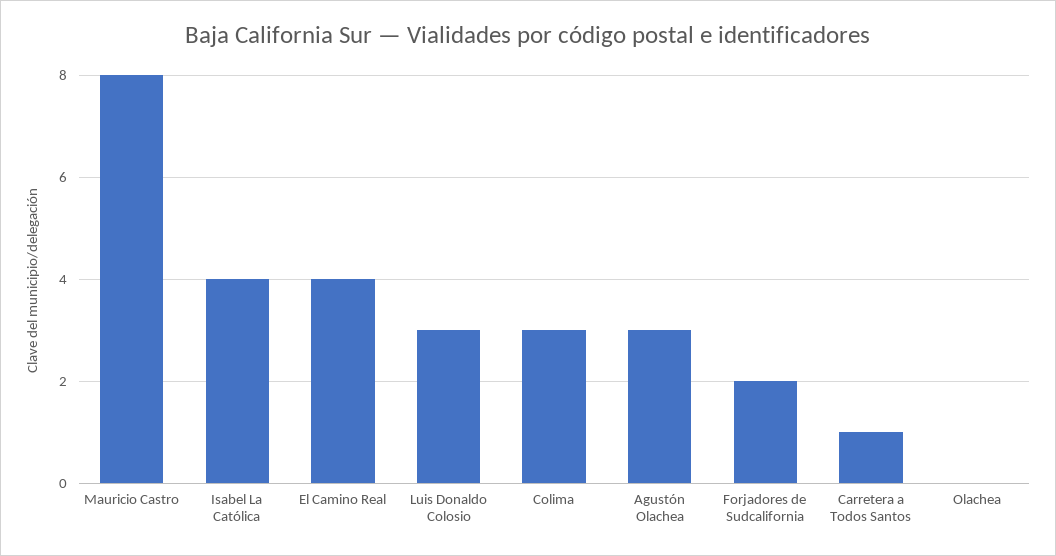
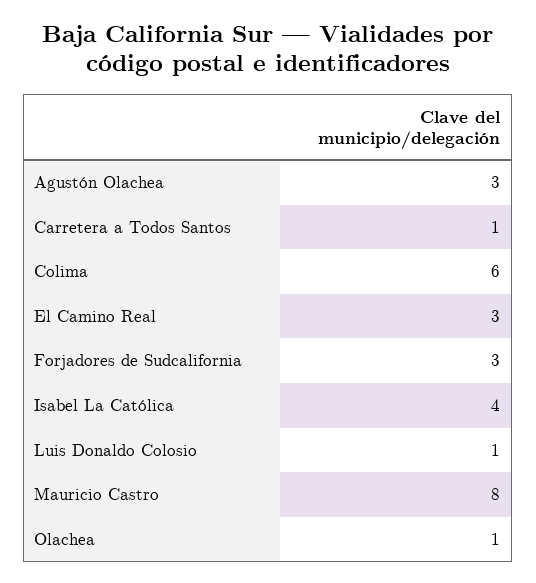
El Camino Real: 4 -> 3
Luis Donaldo Colosio: 3 -> 1
Colima: 3 -> 6
Forjadores de Sudcalifornia: 2 -> 3
Olachea: 0 -> 1

